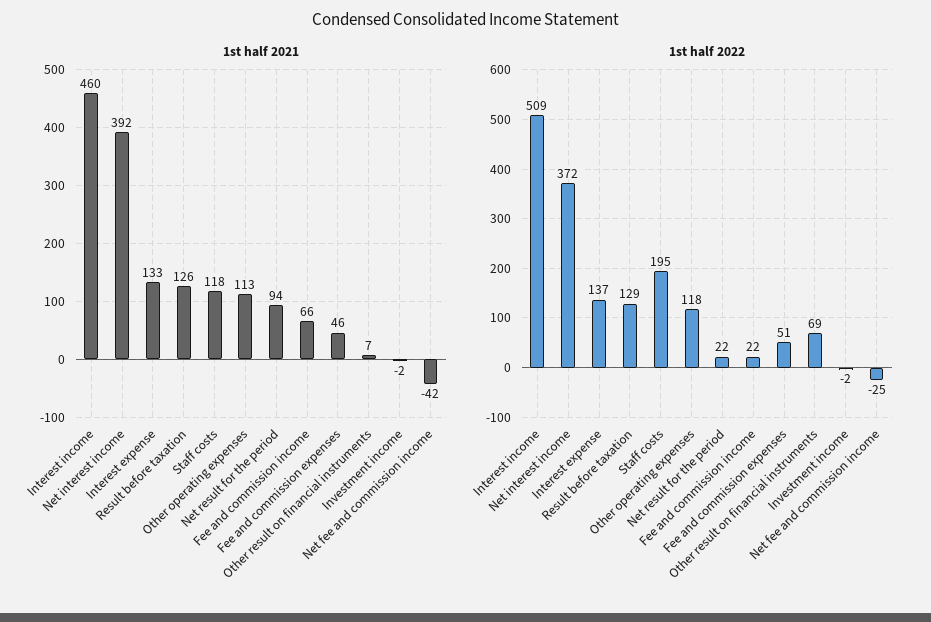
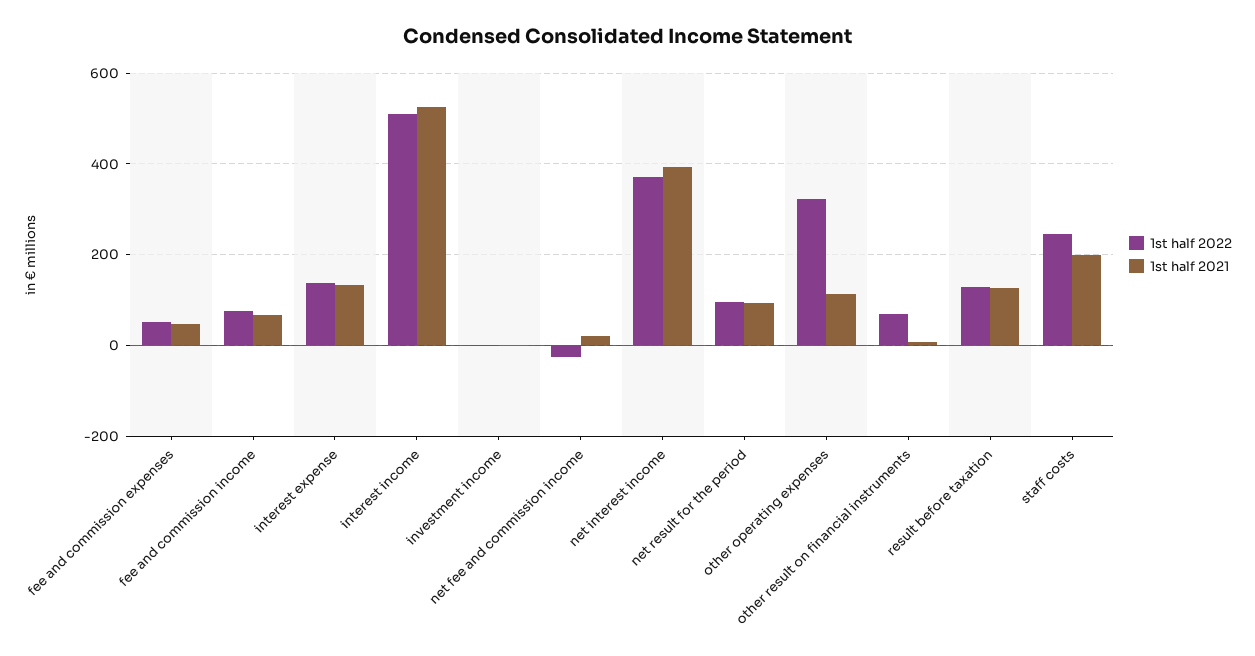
1st half 2021, Interest income: 460 -> 520
1st half 2021, Staff costs: 118 -> 200
1st half 2021, Net fee and commission income: -42 -> 20
1st half 2022, Staff costs: 195 -> 240
1st half 2022, Other operating expenses: 118 -> 320
1st half 2022, Net result for the period: 22 -> 100
1st half 2022, Fee and commission income: 22 -> 80

